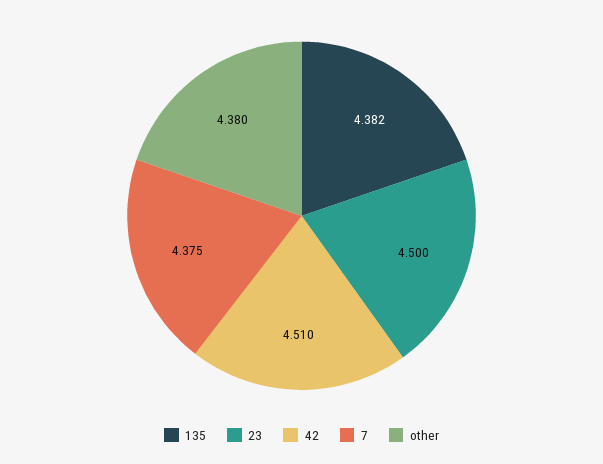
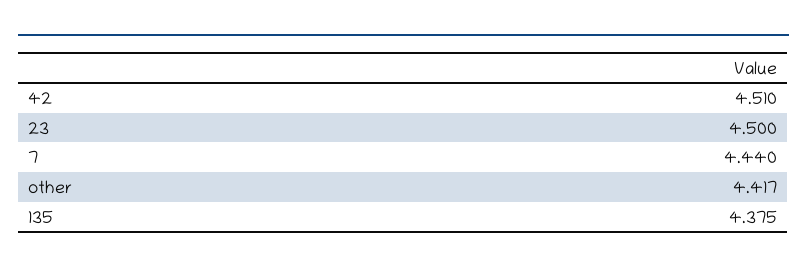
135: 4.382 -> 4.375
7: 4.375 -> 4.44
other: 4.38 -> 4.417

